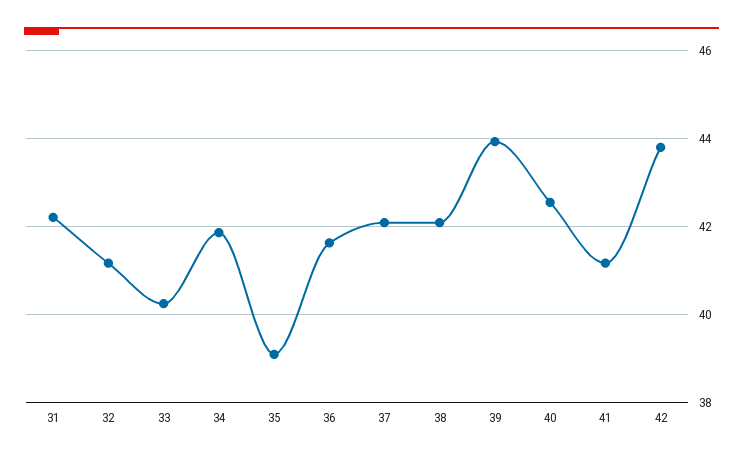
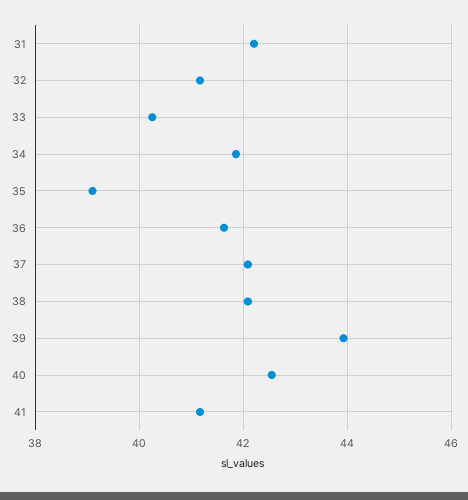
42: 43.8 -> none

